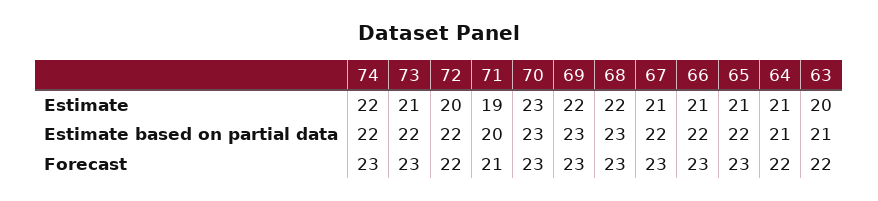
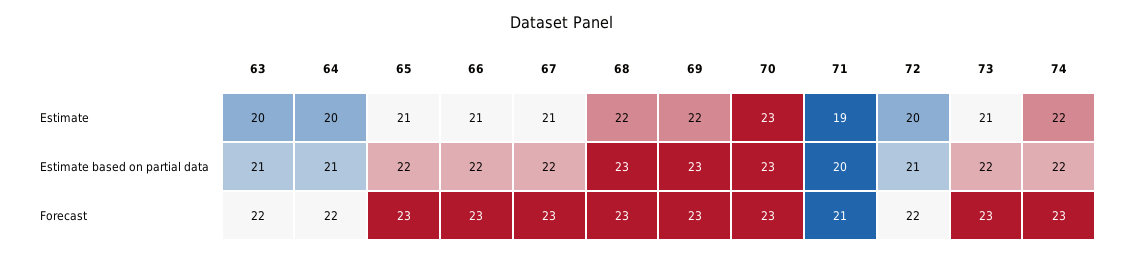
64, Estimate: 21 -> 20
72, Estimate based on partial data: 22 -> 21

